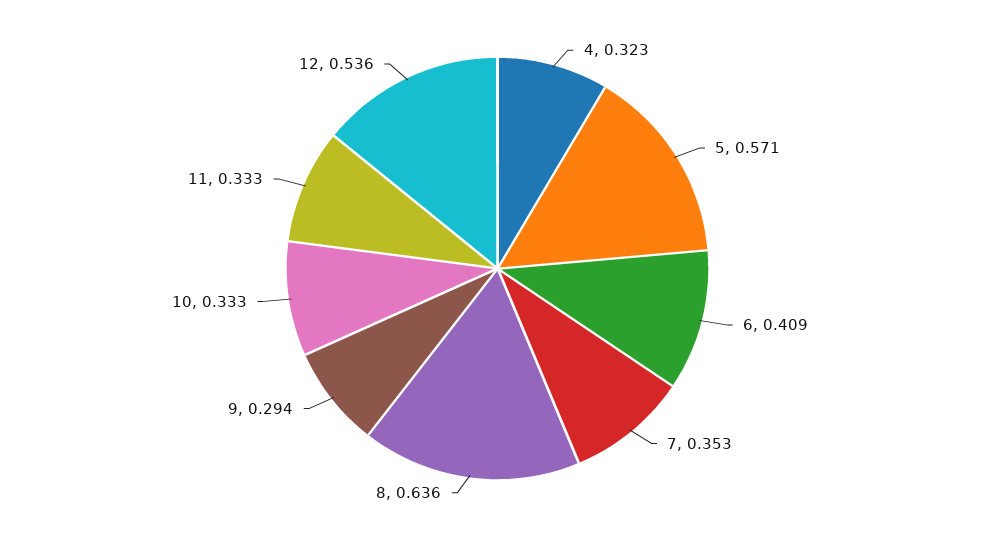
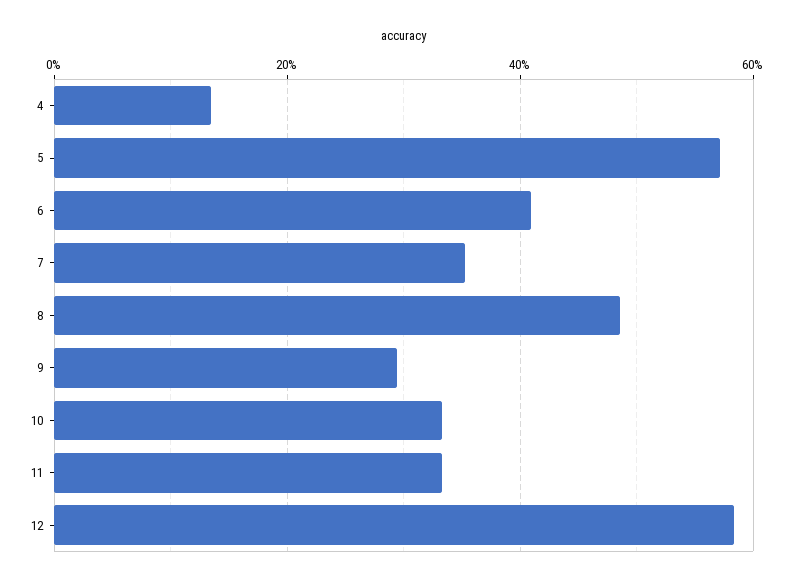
4: 0.323 -> 0.14
8: 0.636 -> 0.48
12: 0.536 -> 0.58

